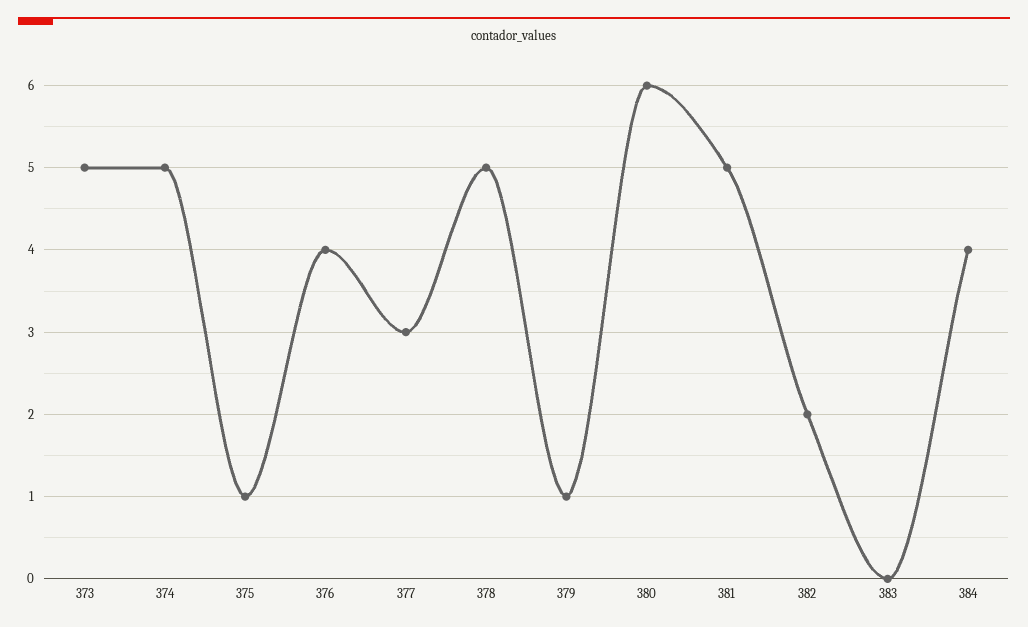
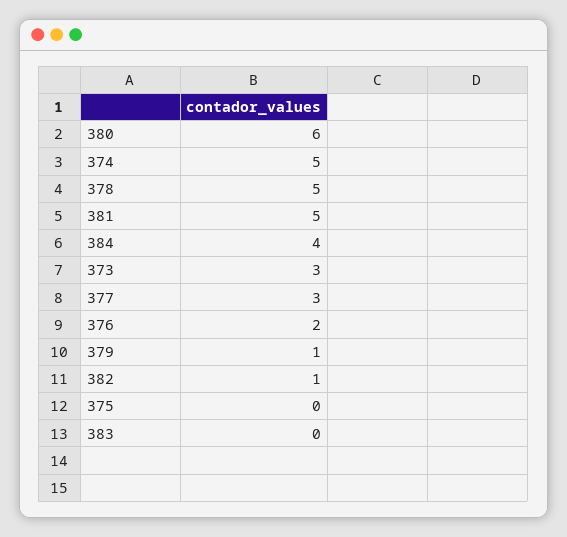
373: 5 -> 3
375: 1 -> 0
376: 4 -> 2
382: 2 -> 1

